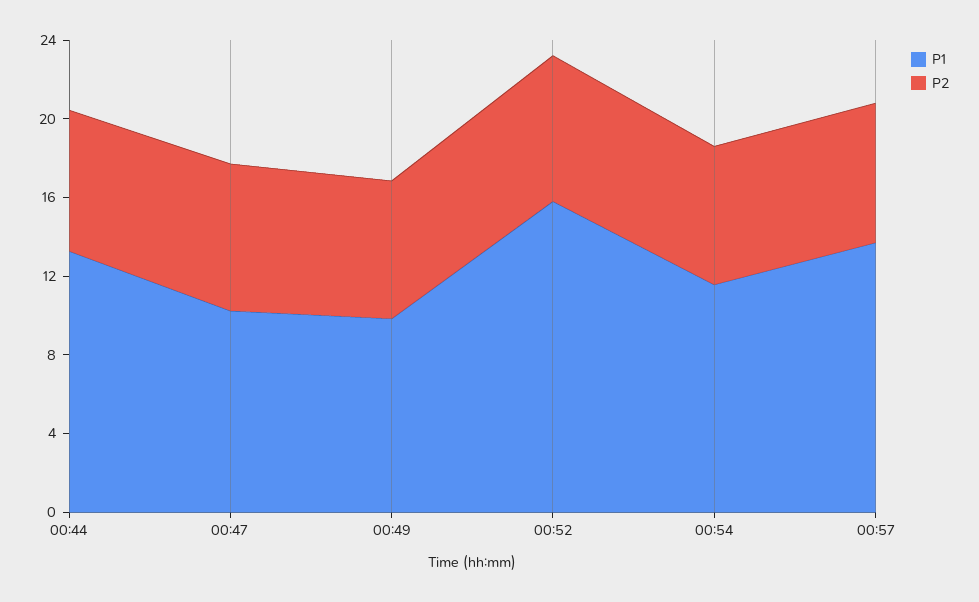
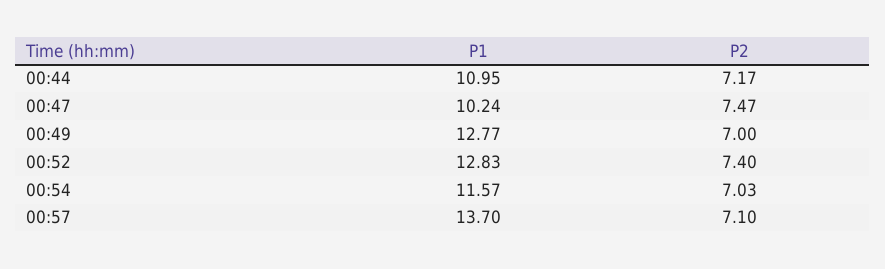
P1, 00:44: 13 -> 10.95
P1, 00:49: 10 -> 12.77
P1, 00:52: 16 -> 12.83

